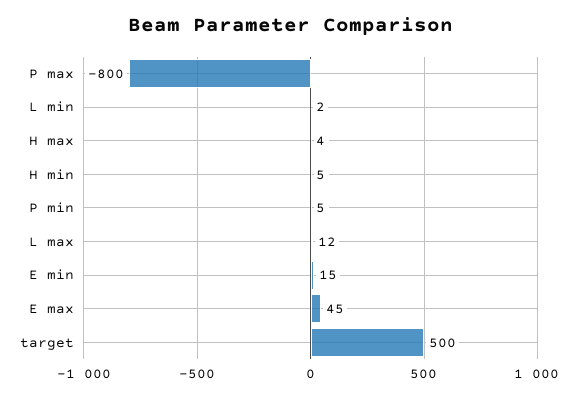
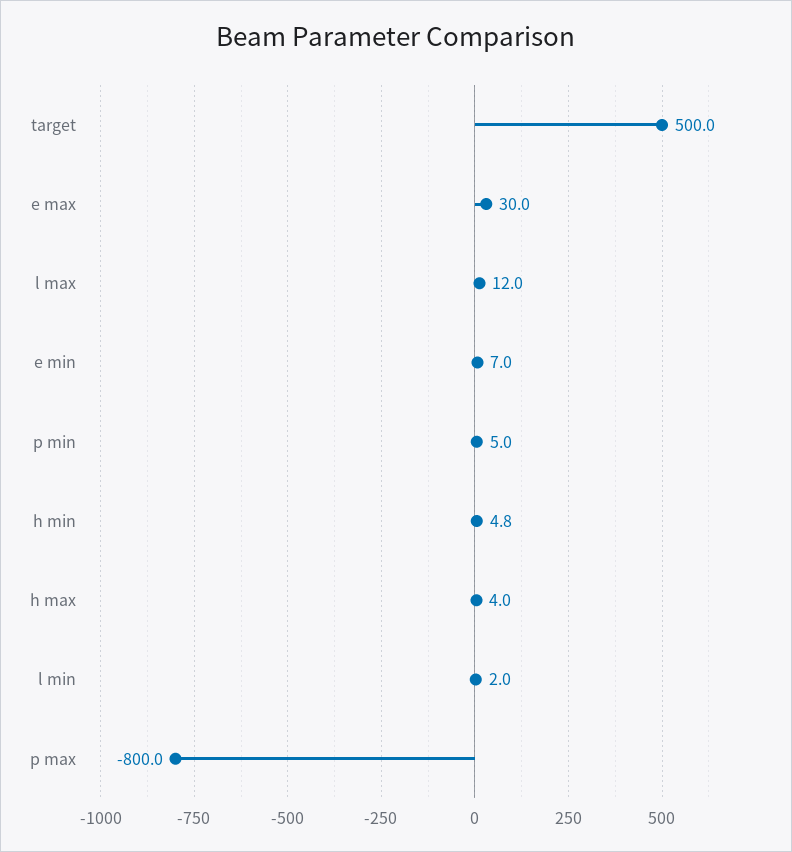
E min: 15 -> 7
E max: 45 -> 30

